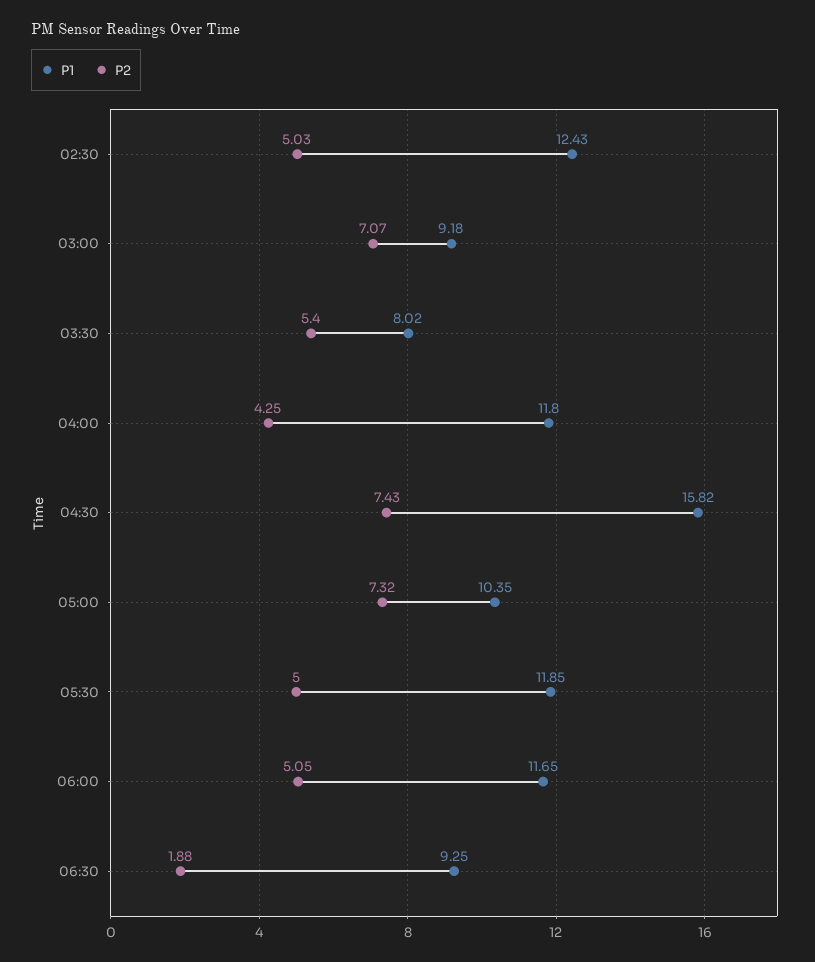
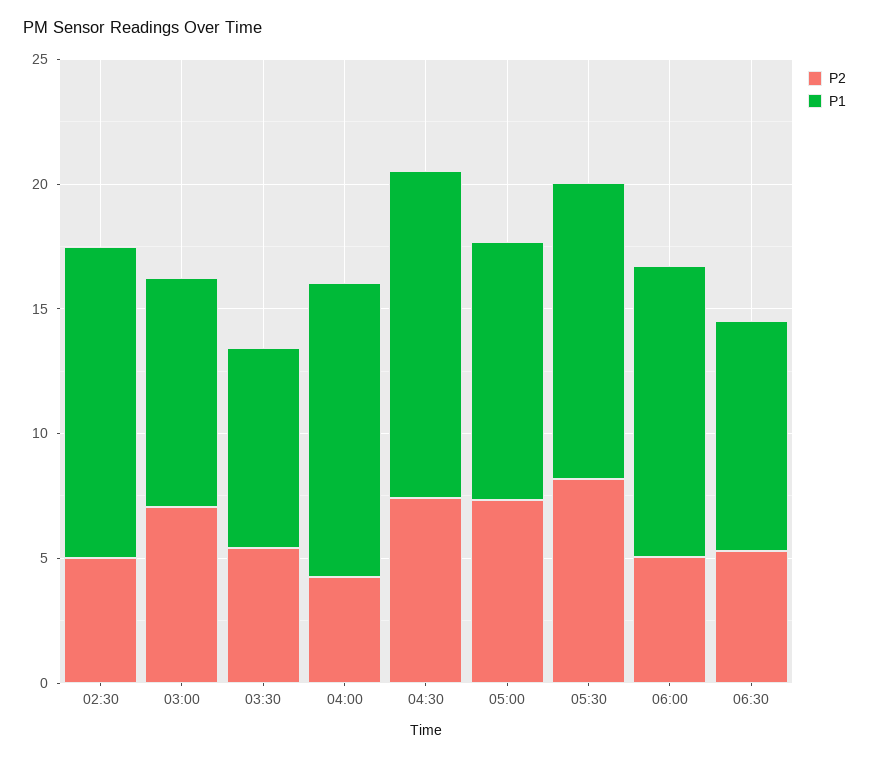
P1, 04:30: 15.82 -> 13
P2, 05:30: 5 -> 8
P2, 06:30: 1.88 -> 5

